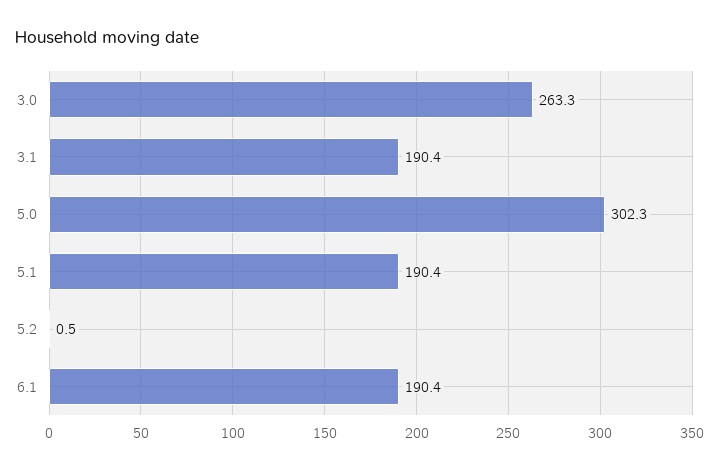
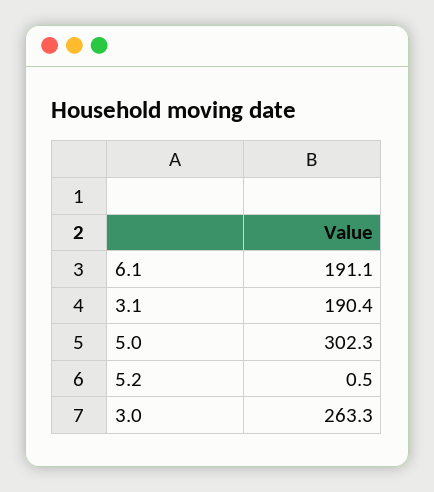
5.1: 190.4 -> none
6.1: 190.4 -> 191.1

